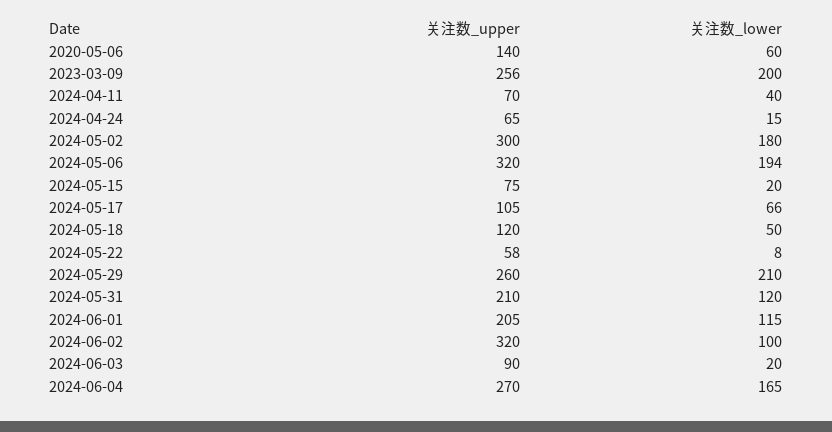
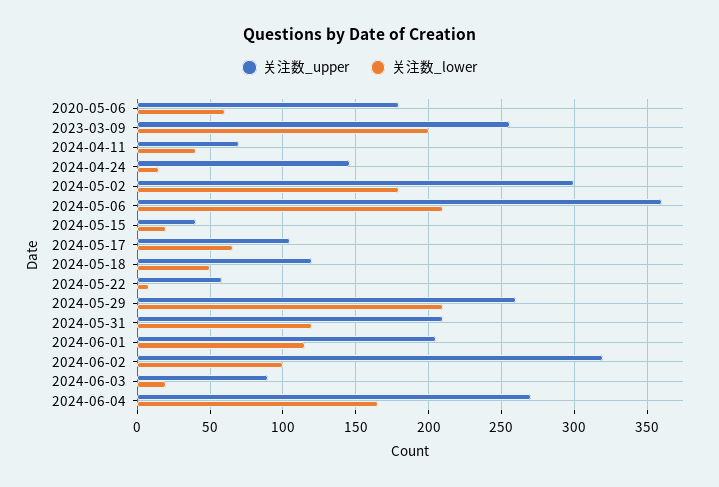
关注数_upper, 2020-05-06: 140 -> 180
关注数_upper, 2024-04-24: 65 -> 145
关注数_upper, 2024-05-06: 320 -> 360
关注数_lower, 2024-05-06: 194 -> 210
关注数_upper, 2024-05-15: 75 -> 40

